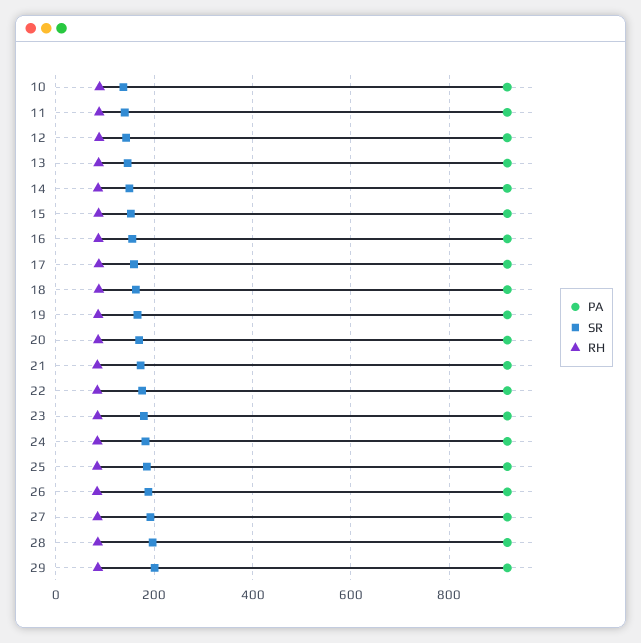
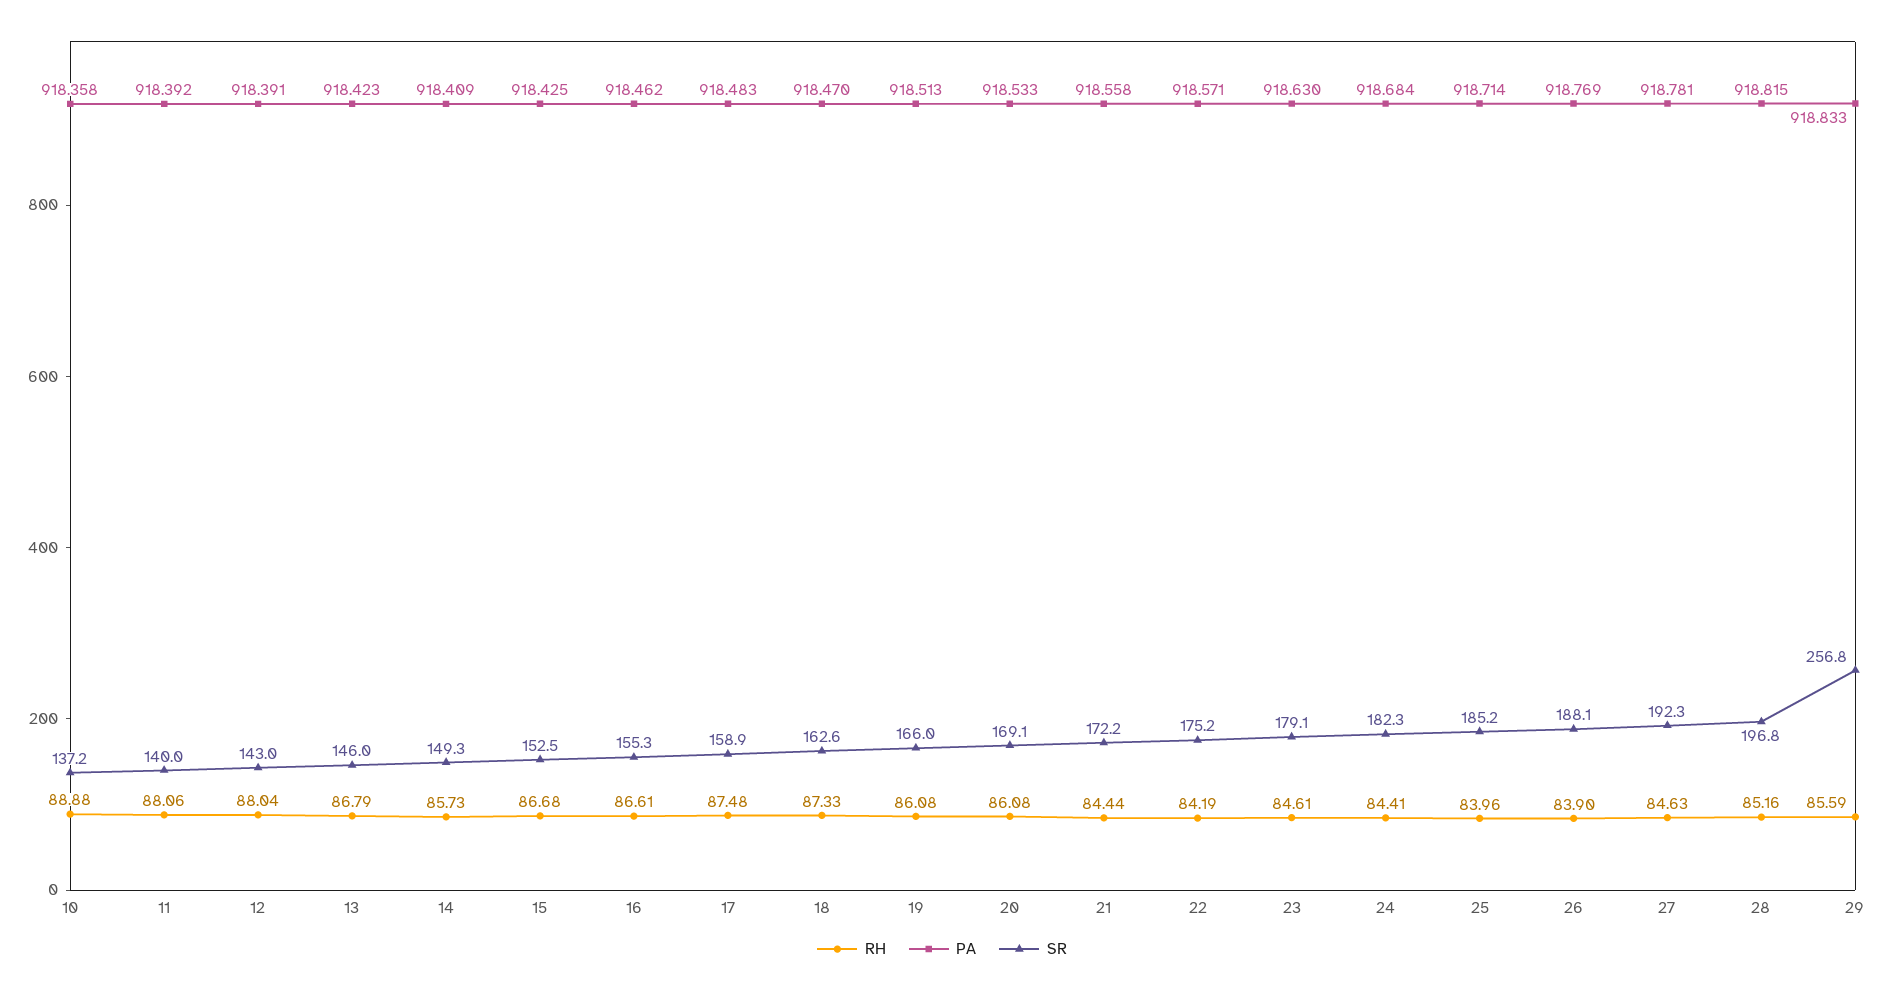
SR, 29: 200 -> 256.8

